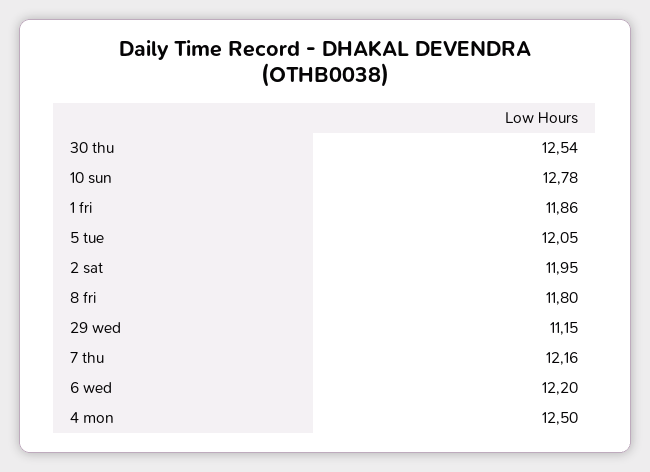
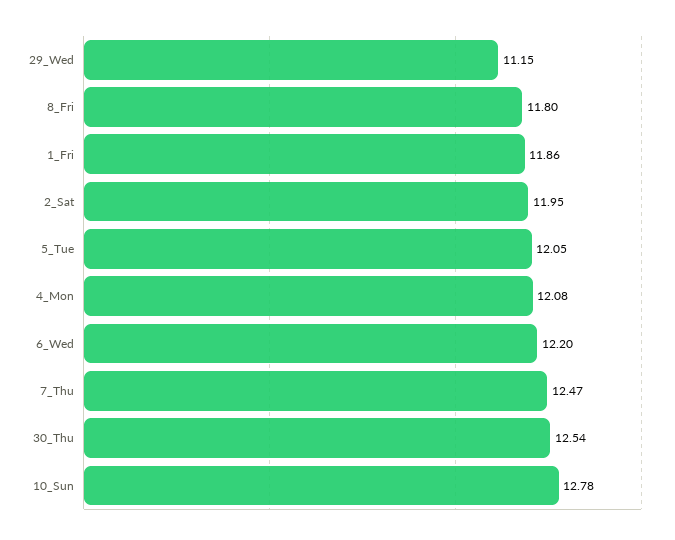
7 thu: 12.16 -> 12.47
4 mon: 12.5 -> 12.08

